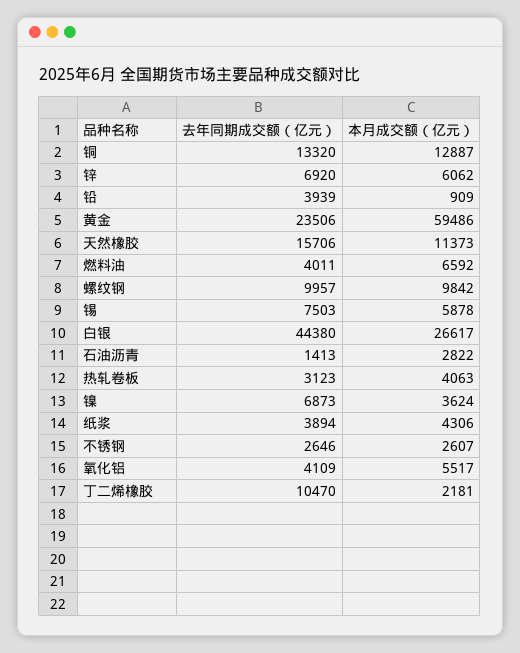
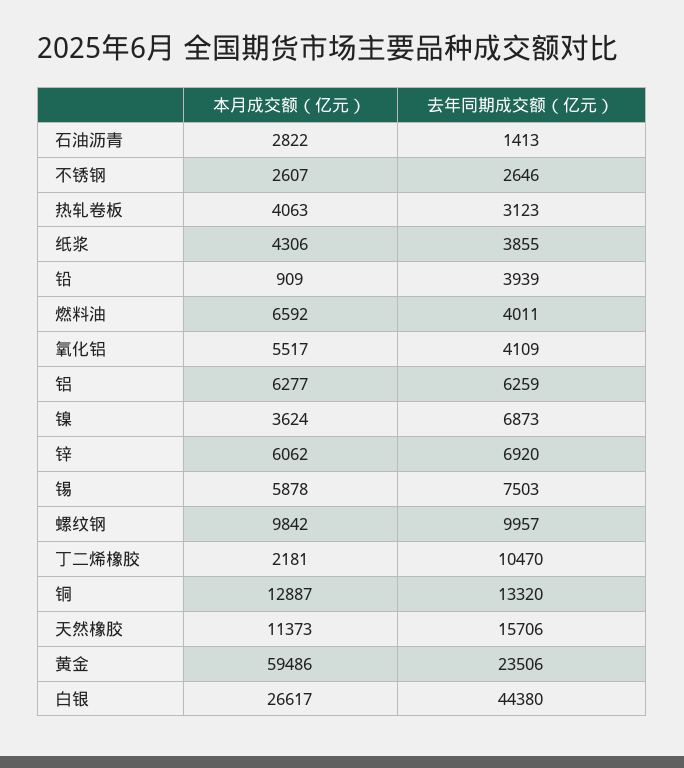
去年同期成交额（亿元）, 纸浆: 3894 -> 3855
本月成交额（亿元）, 铝: none -> 6277
去年同期成交额（亿元）, 铝: none -> 6259

